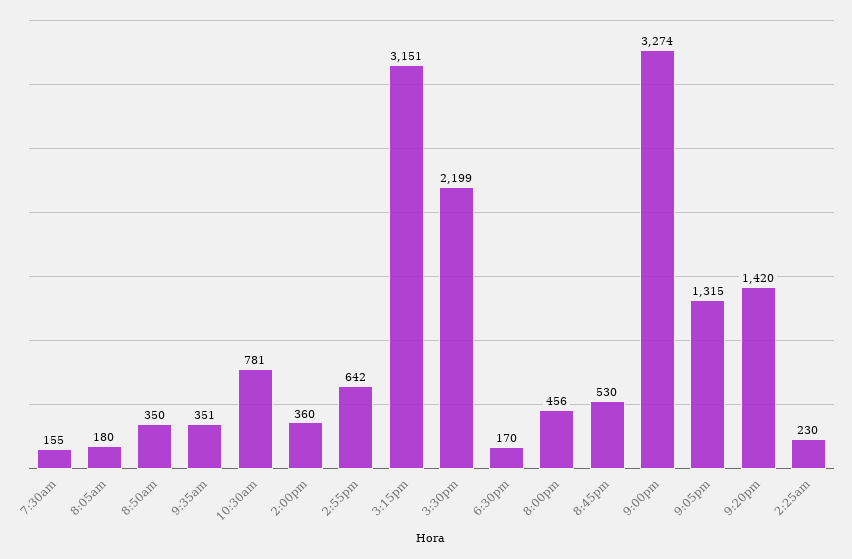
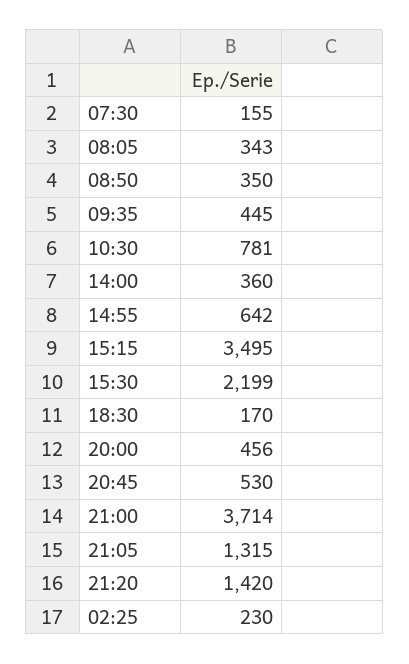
8:05am: 180 -> 343
9:35am: 351 -> 445
3:15pm: 3151 -> 3495
9:00pm: 3274 -> 3714

